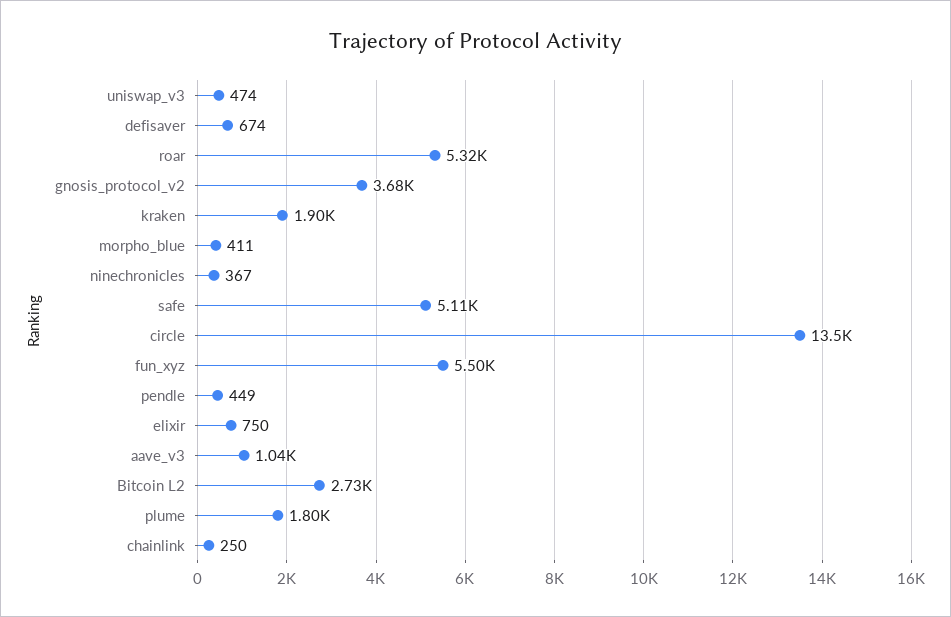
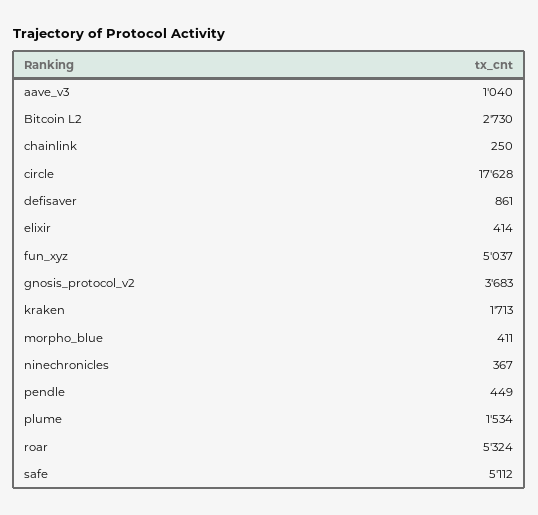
uniswap_v3: 474 -> none
defisaver: 674 -> 861
kraken: 1900 -> 1713
circle: 13500 -> 17628
fun_xyz: 5500 -> 5037
elixir: 750 -> 414
plume: 1800 -> 1534

